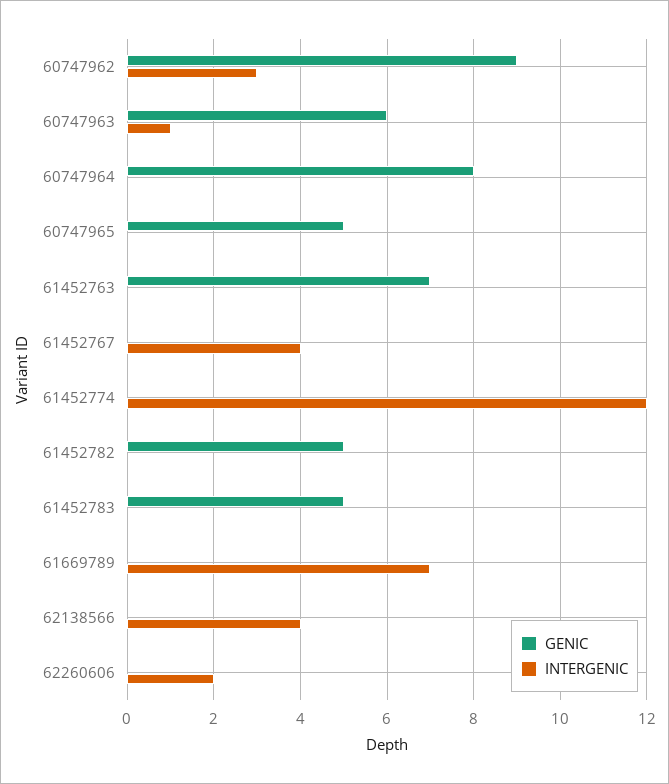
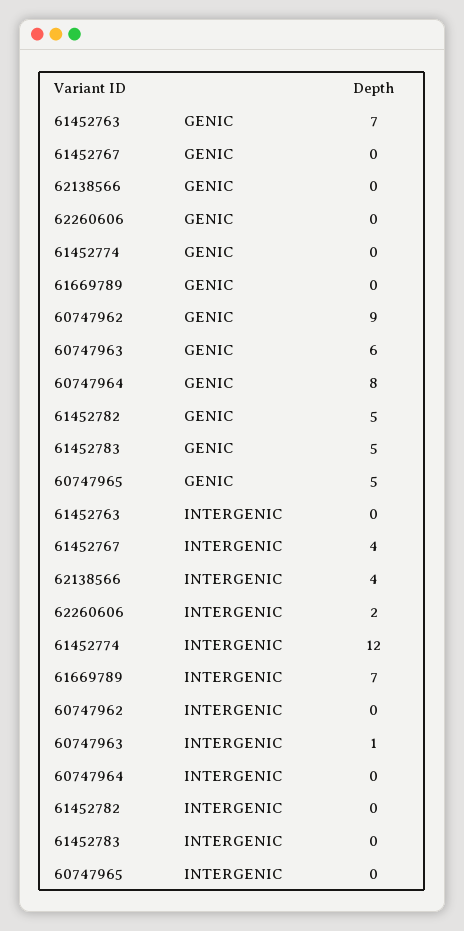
INTERGENIC, 60747962: 3 -> 0

